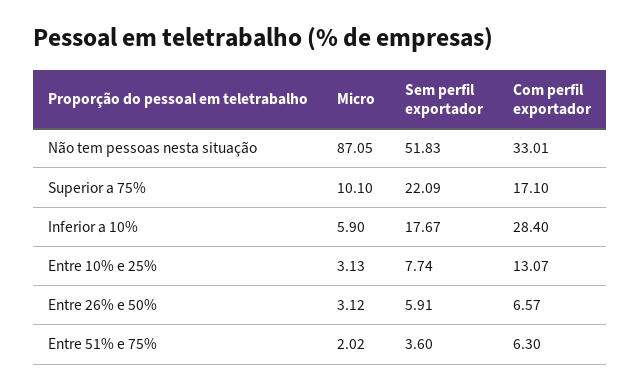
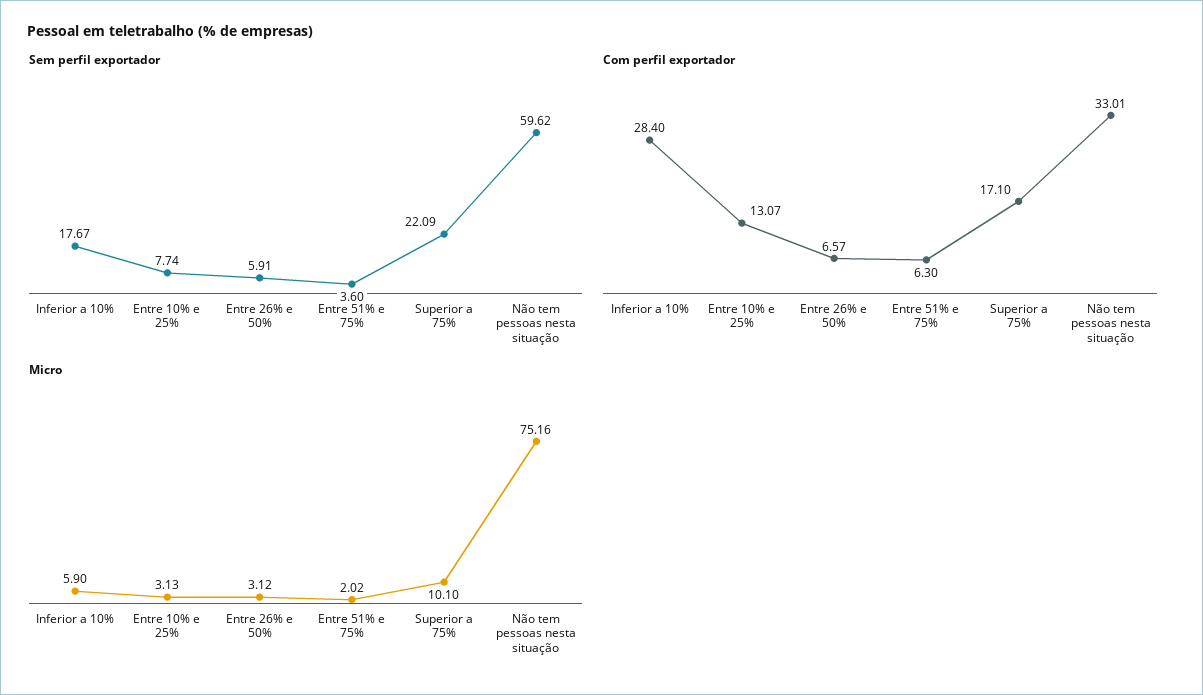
Micro, Não tem pessoas nesta situação: 87.05 -> 75.16
Sem perfil exportador, Não tem pessoas nesta situação: 51.83 -> 59.62

